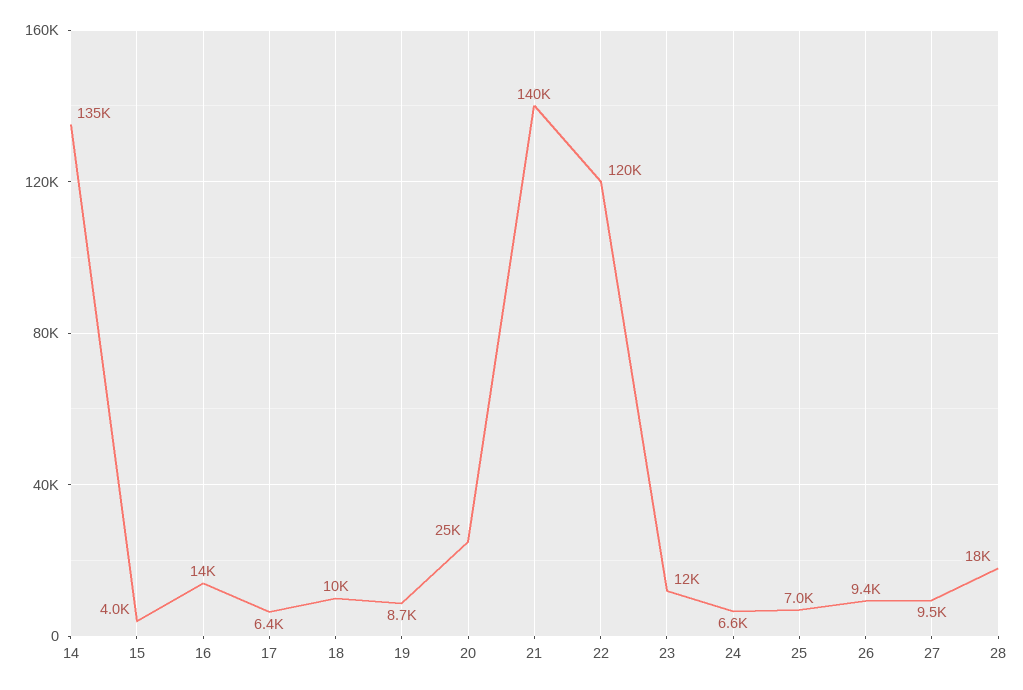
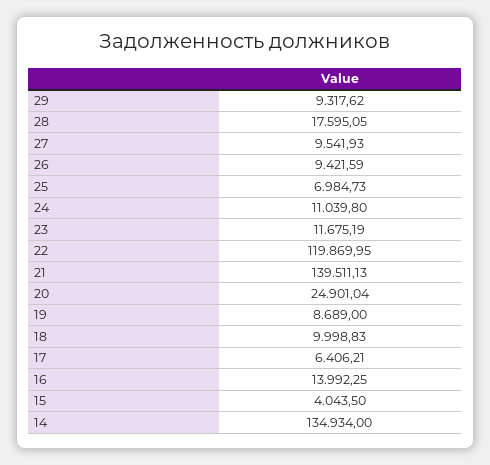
24: 6600 -> 11039.8
29: none -> 9317.62

